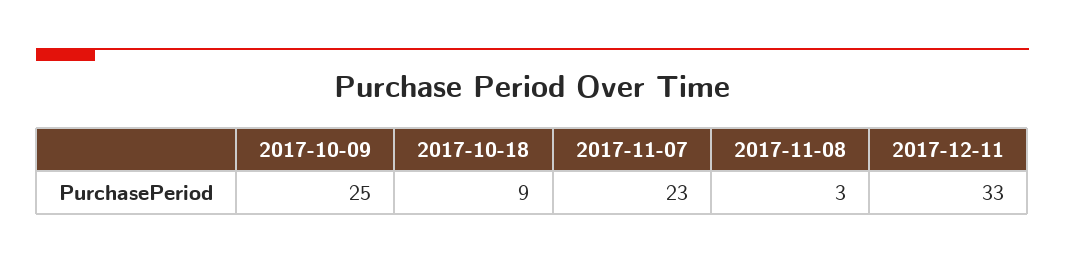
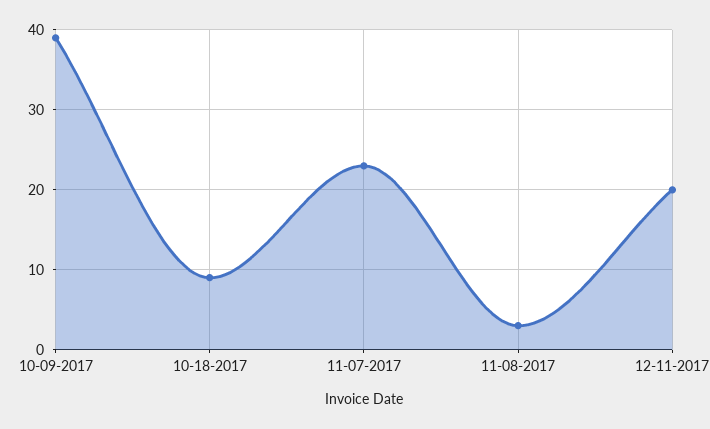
2017-10-09: 25 -> 39
2017-12-11: 33 -> 20

